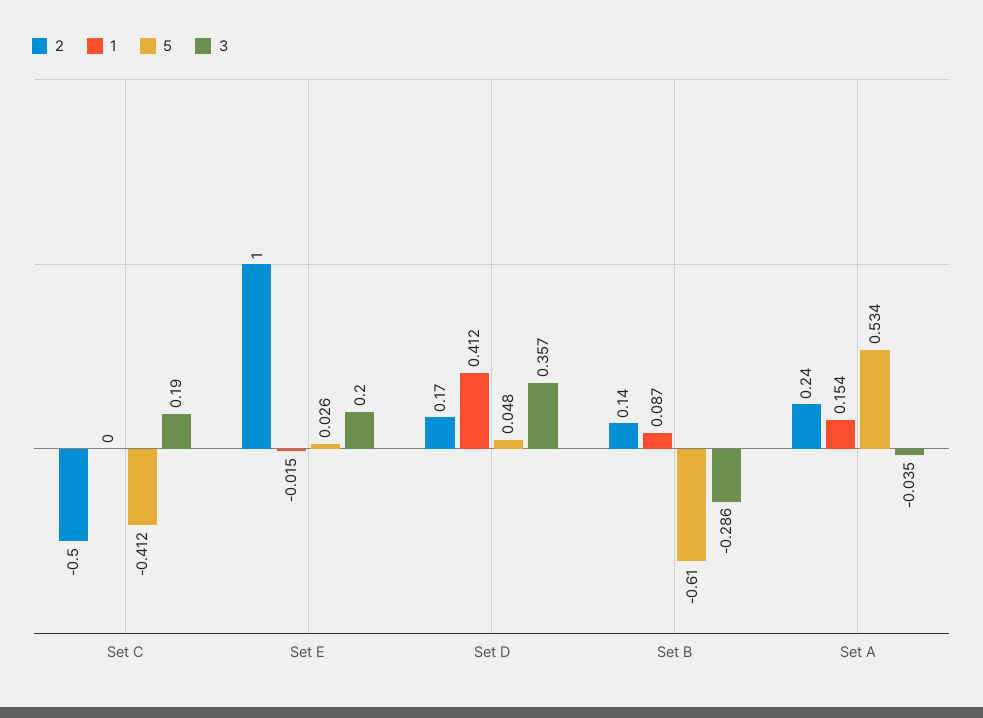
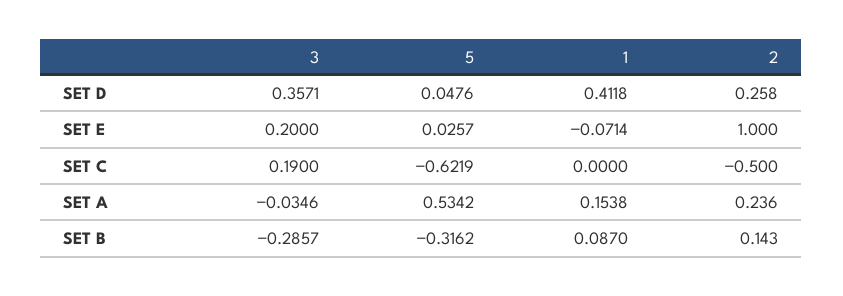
5, Set C: -0.412 -> -0.6219
1, Set E: -0.015 -> -0.0714
2, Set D: 0.17 -> 0.258
5, Set B: -0.61 -> -0.3162

